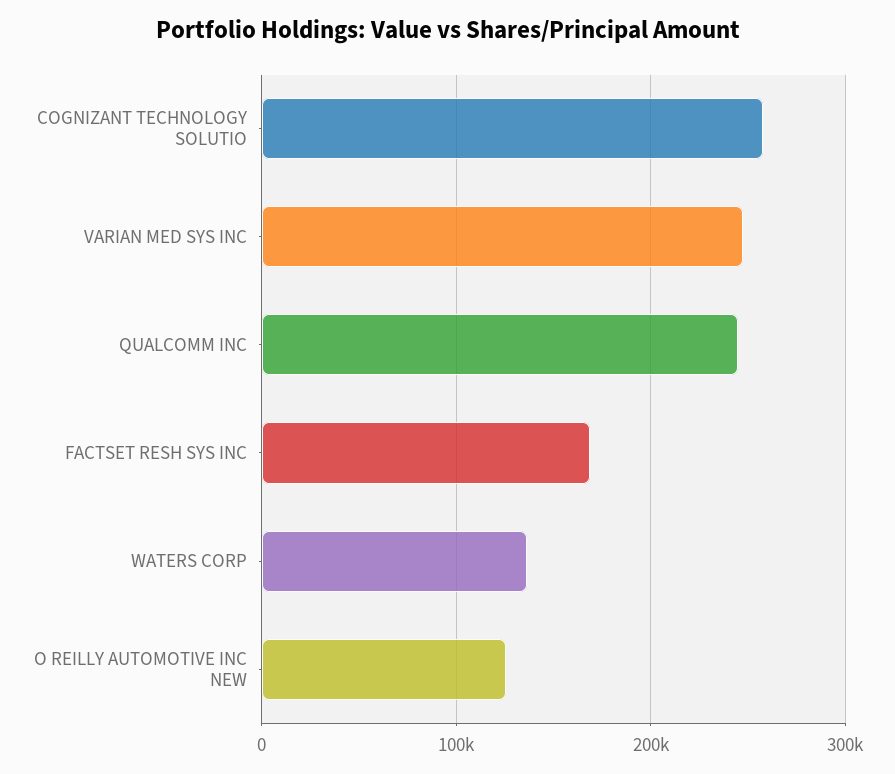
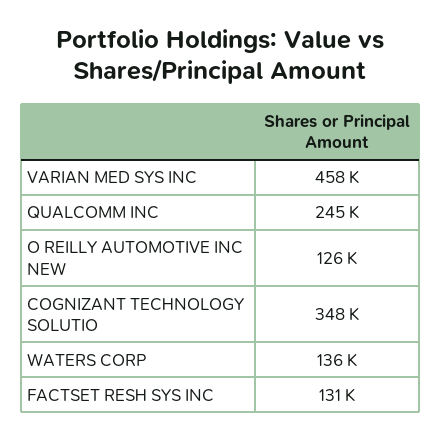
COGNIZANT TECHNOLOGY SOLUTIO: 260000 -> 348000
VARIAN MED SYS INC: 250000 -> 458000
FACTSET RESH SYS INC: 170000 -> 131000

